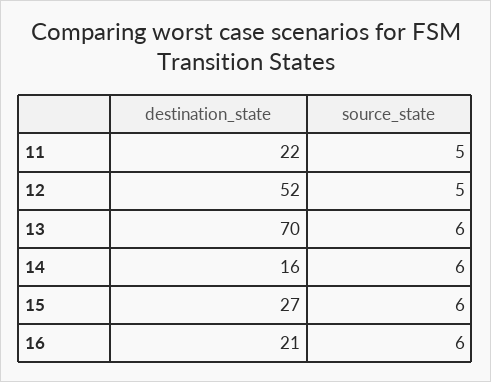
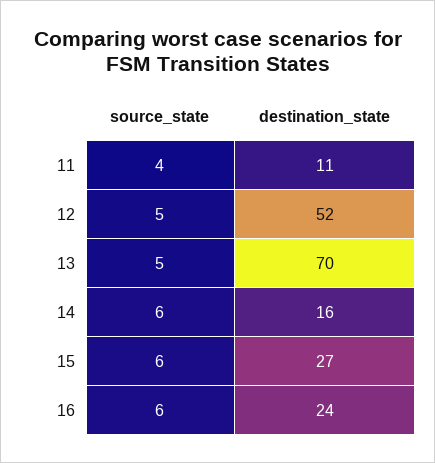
destination_state, 11: 22 -> 11
source_state, 11: 5 -> 4
source_state, 13: 6 -> 5
destination_state, 16: 21 -> 24

